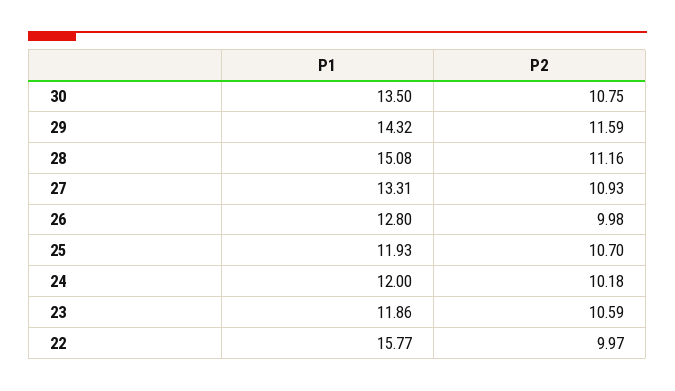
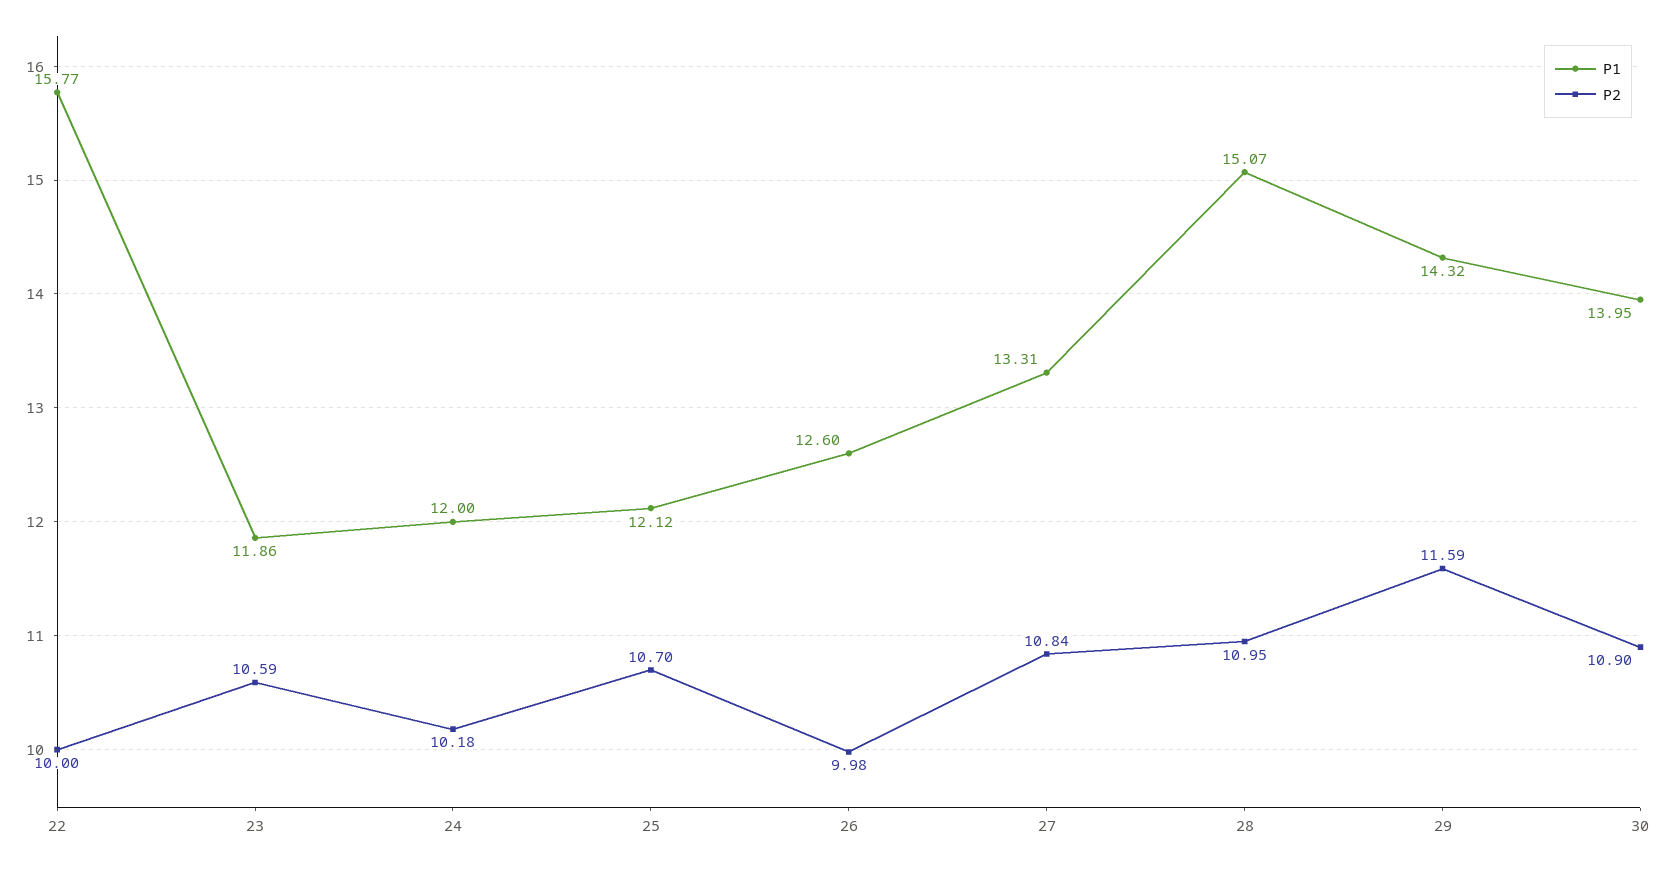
P1, 30: 13.5 -> 13.95
P2, 30: 10.75 -> 10.9
P1, 28: 15.08 -> 15.07
P2, 28: 11.16 -> 10.95
P2, 27: 10.93 -> 10.84
P1, 26: 12.8 -> 12.6
P1, 25: 11.93 -> 12.12
P2, 22: 9.97 -> 10

